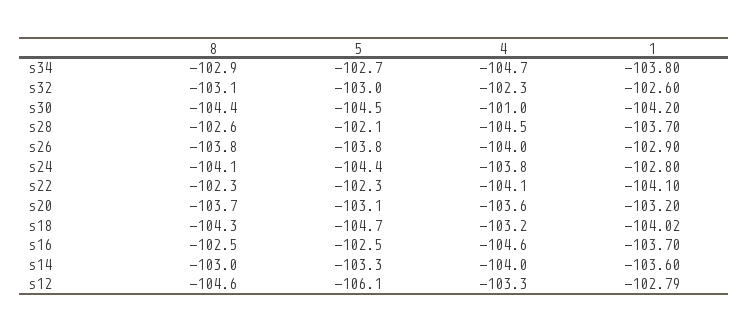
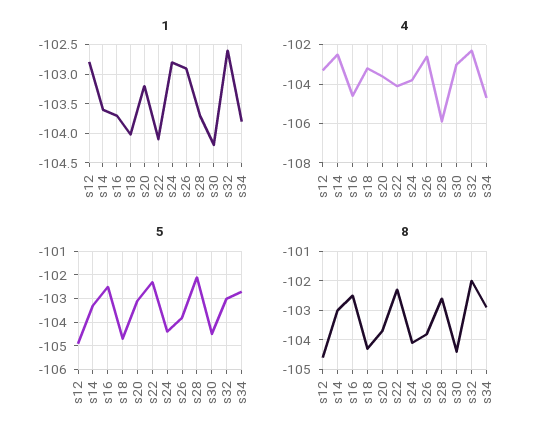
8, s32: -103.1 -> -102
4, s30: -101 -> -103
4, s28: -104.5 -> -106
4, s26: -104 -> -102.5
4, s14: -104 -> -102.5
5, s12: -106.1 -> -105

